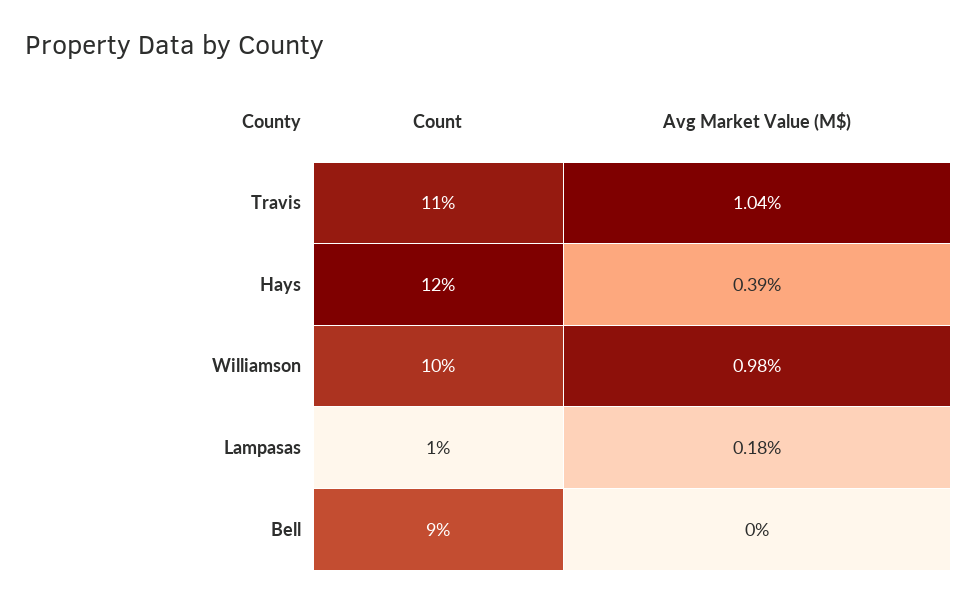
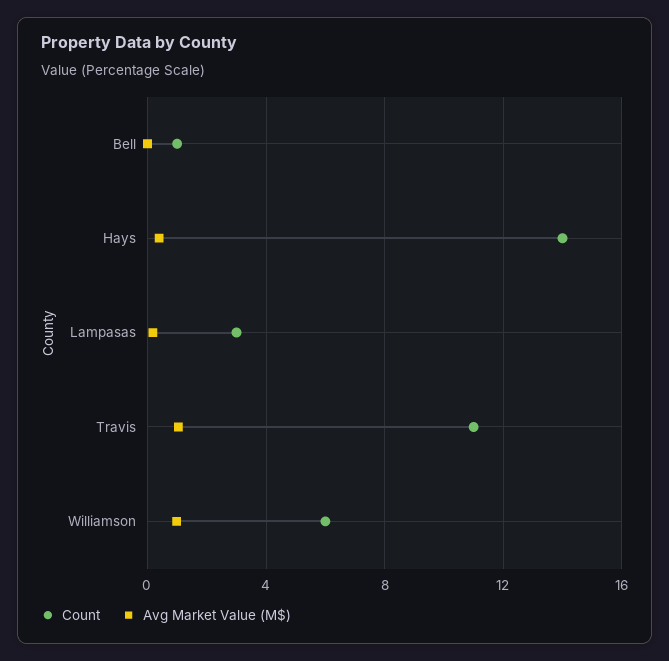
Count, Hays: 12 -> 14
Count, Williamson: 10 -> 6
Count, Lampasas: 1 -> 3
Count, Bell: 9 -> 1

